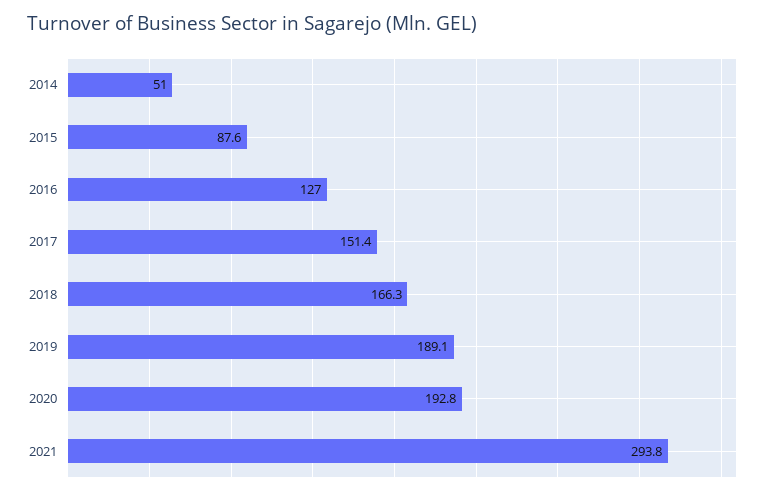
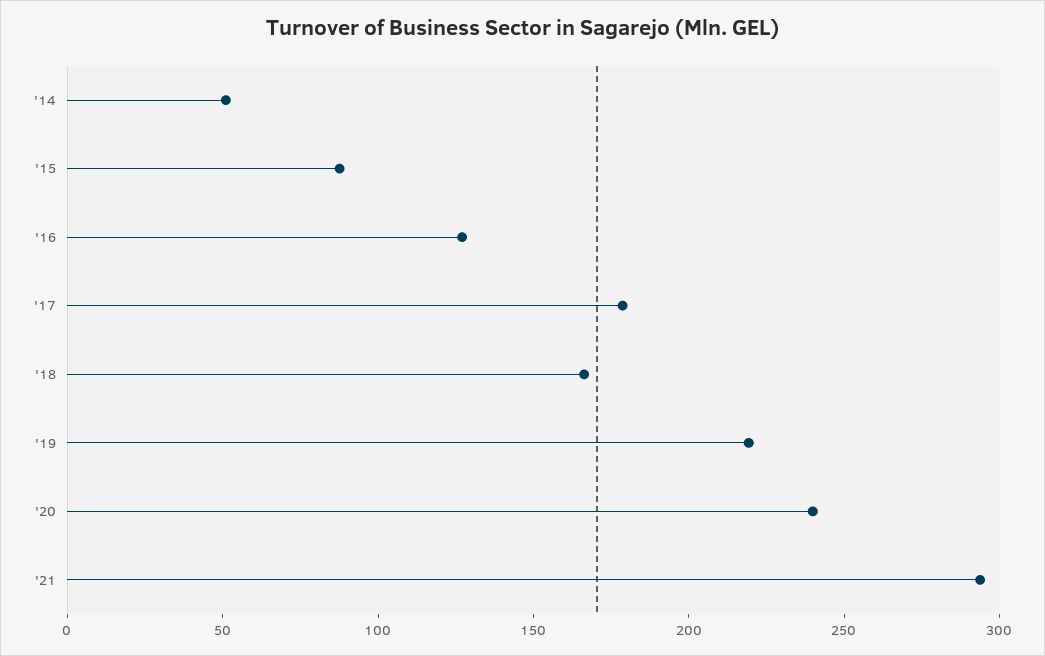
2017: 151.4 -> 180
2019: 189.1 -> 220
2020: 192.8 -> 240

